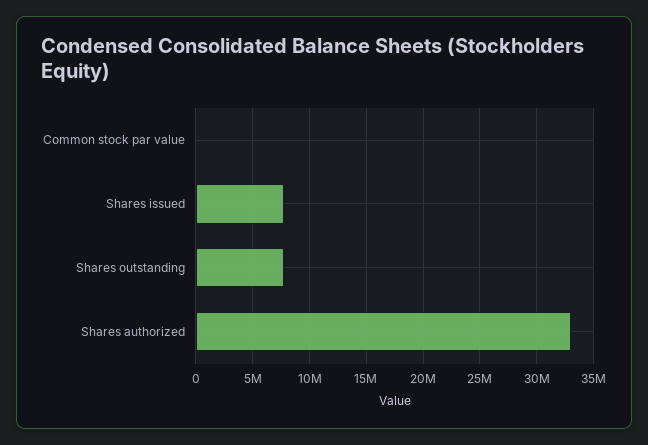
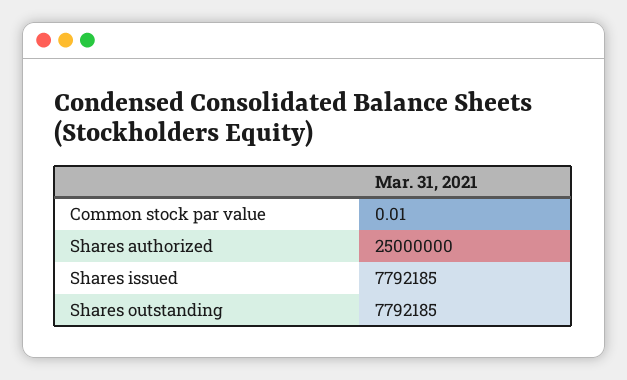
Shares authorized: 33000000 -> 25000000

